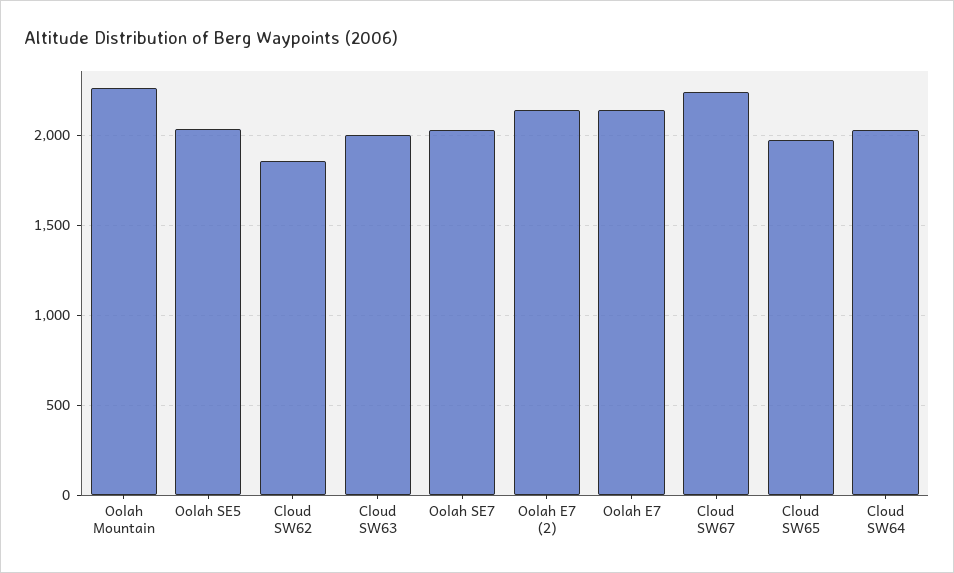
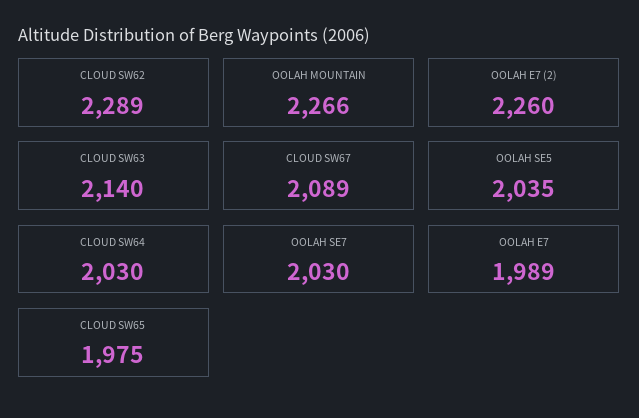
Cloud SW62: 1850 -> 2289
Cloud SW63: 2000 -> 2140
Oolah E7 (2): 2150 -> 2260
Oolah E7: 2150 -> 1989
Cloud SW67: 2250 -> 2089

